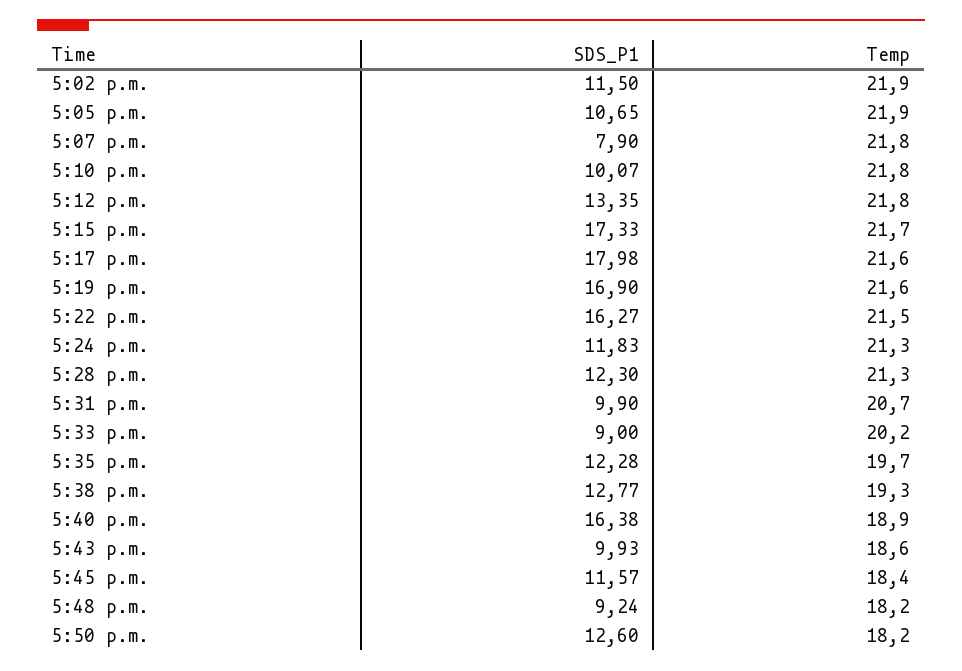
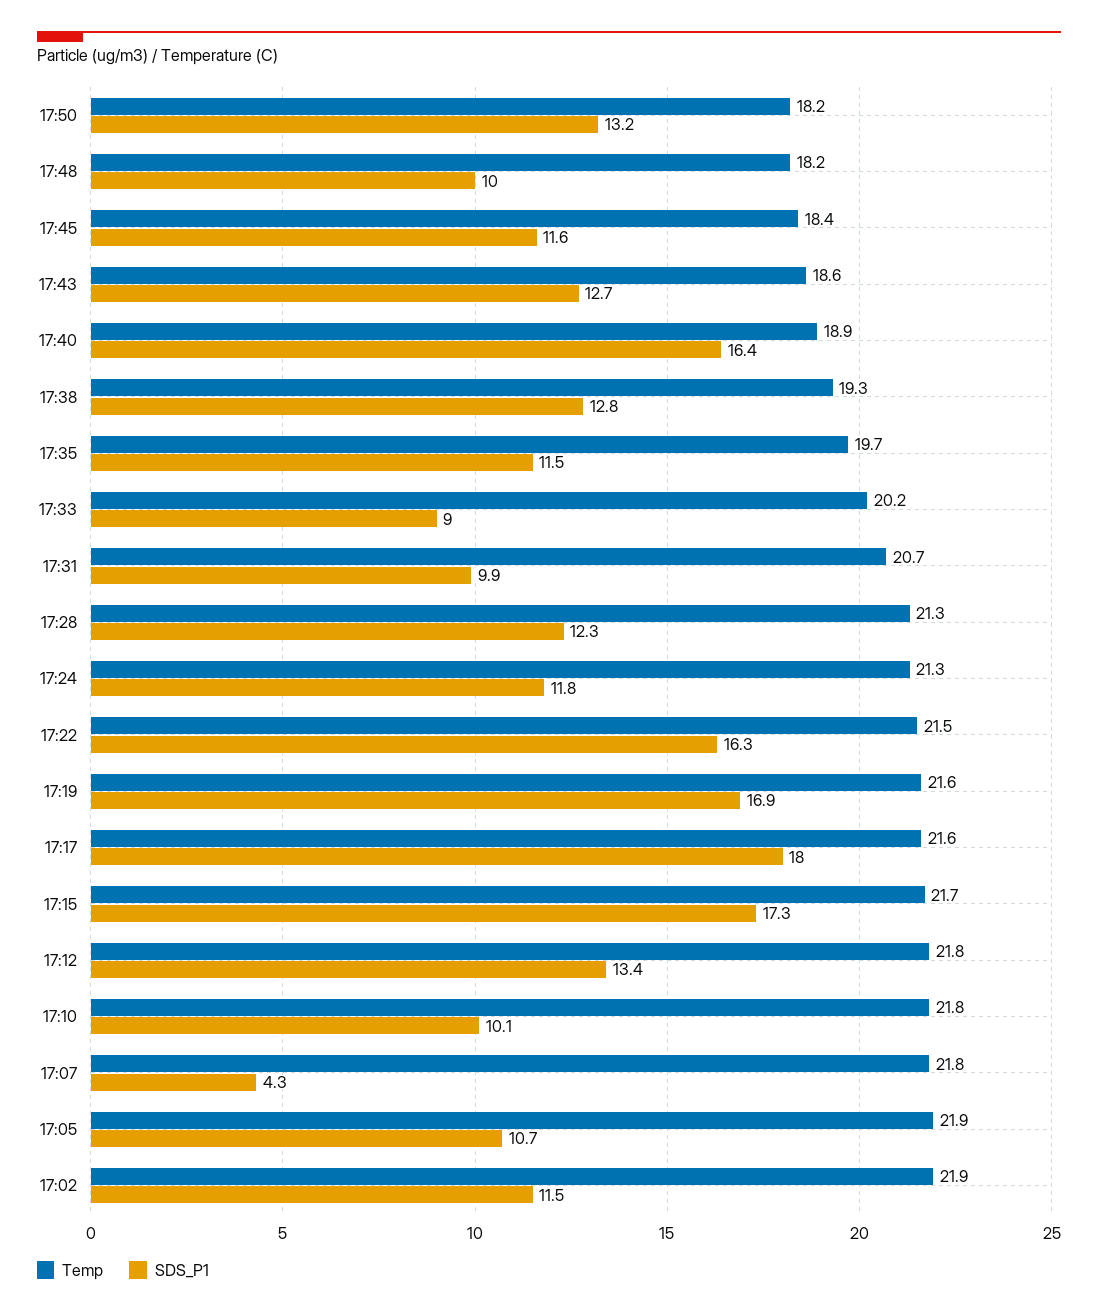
SDS_P1, 5:07 p.m.: 7.9 -> 4.3
SDS_P1, 5:35 p.m.: 12.28 -> 11.5
SDS_P1, 5:43 p.m.: 9.93 -> 12.7
SDS_P1, 5:48 p.m.: 9.24 -> 10
SDS_P1, 5:50 p.m.: 12.6 -> 13.2

